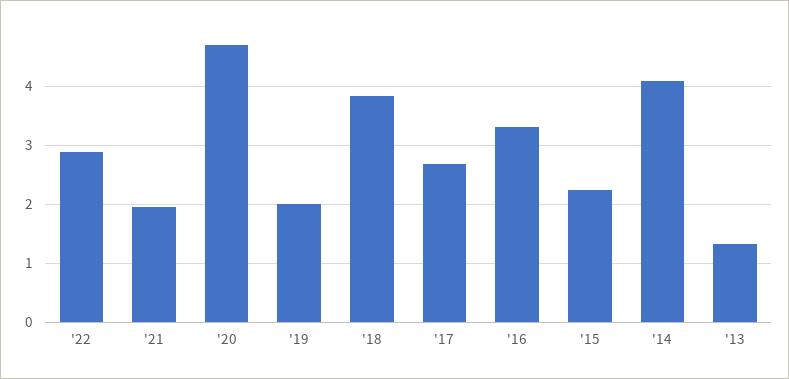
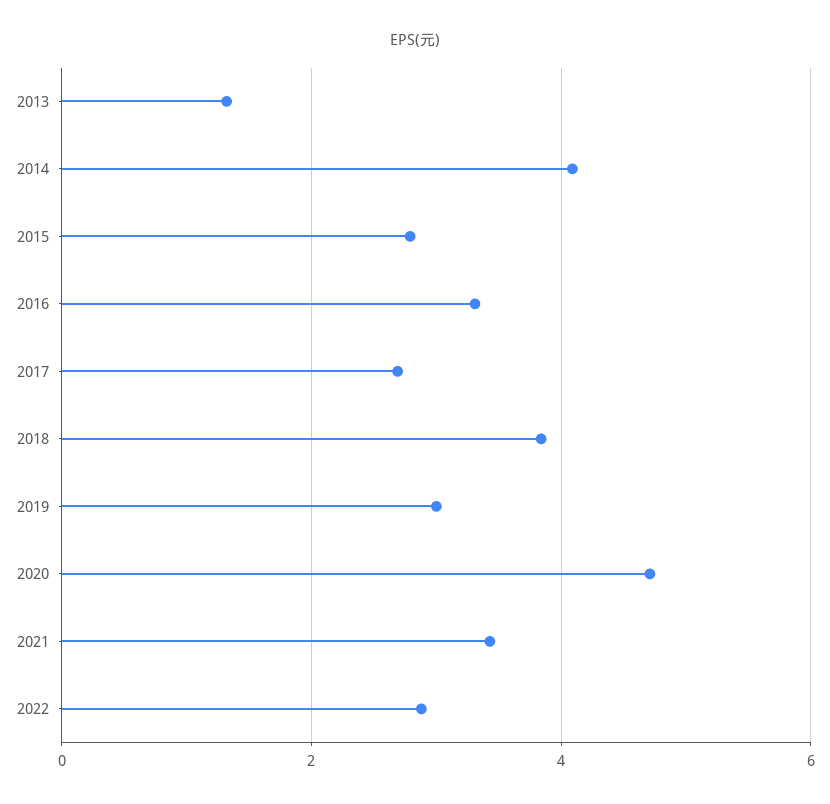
'21: 2 -> 3.4
'19: 2 -> 3
'15: 2.2 -> 2.8

